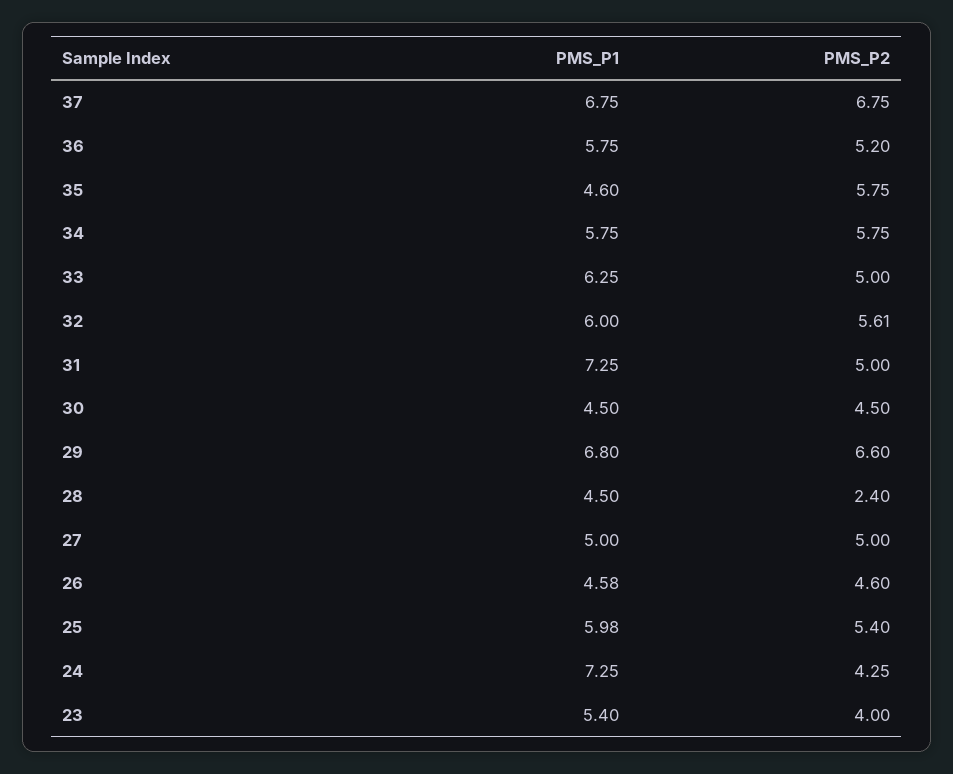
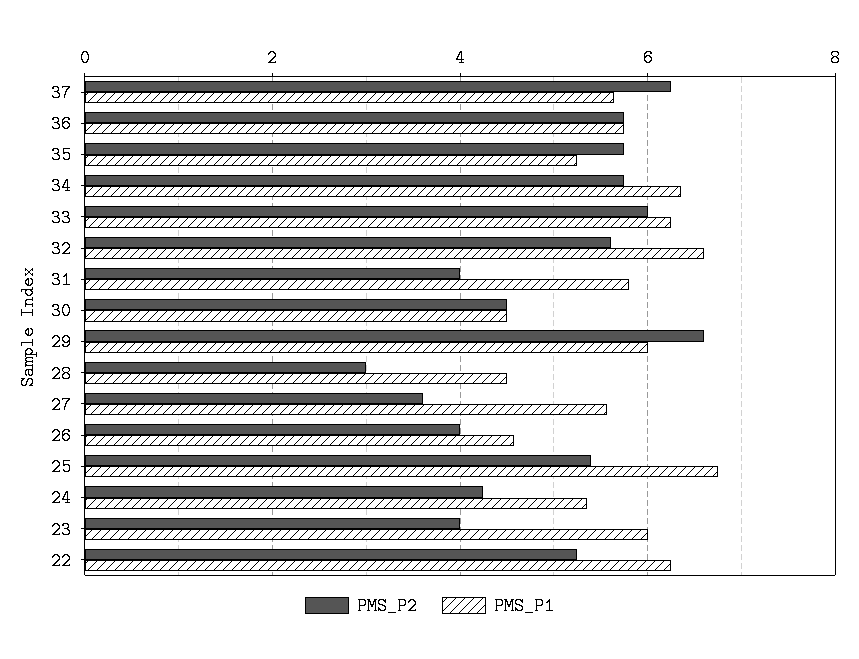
PMS_P1, 37: 6.75 -> 5.6
PMS_P2, 37: 6.75 -> 6.2
PMS_P2, 36: 5.2 -> 5.8
PMS_P1, 35: 4.6 -> 5.2
PMS_P1, 34: 5.75 -> 6.4
PMS_P2, 33: 5 -> 6
PMS_P1, 32: 6 -> 6.6
PMS_P1, 31: 7.25 -> 5.8
PMS_P2, 31: 5 -> 4
PMS_P1, 29: 6.8 -> 6
PMS_P2, 28: 2.4 -> 3
PMS_P1, 27: 5 -> 5.6
PMS_P2, 27: 5 -> 3.6
PMS_P2, 26: 4.6 -> 4
PMS_P1, 25: 5.98 -> 6.8
PMS_P1, 24: 7.25 -> 5.4
PMS_P1, 23: 5.4 -> 6
PMS_P2, 22: none -> 5.2
PMS_P1, 22: none -> 6.2

